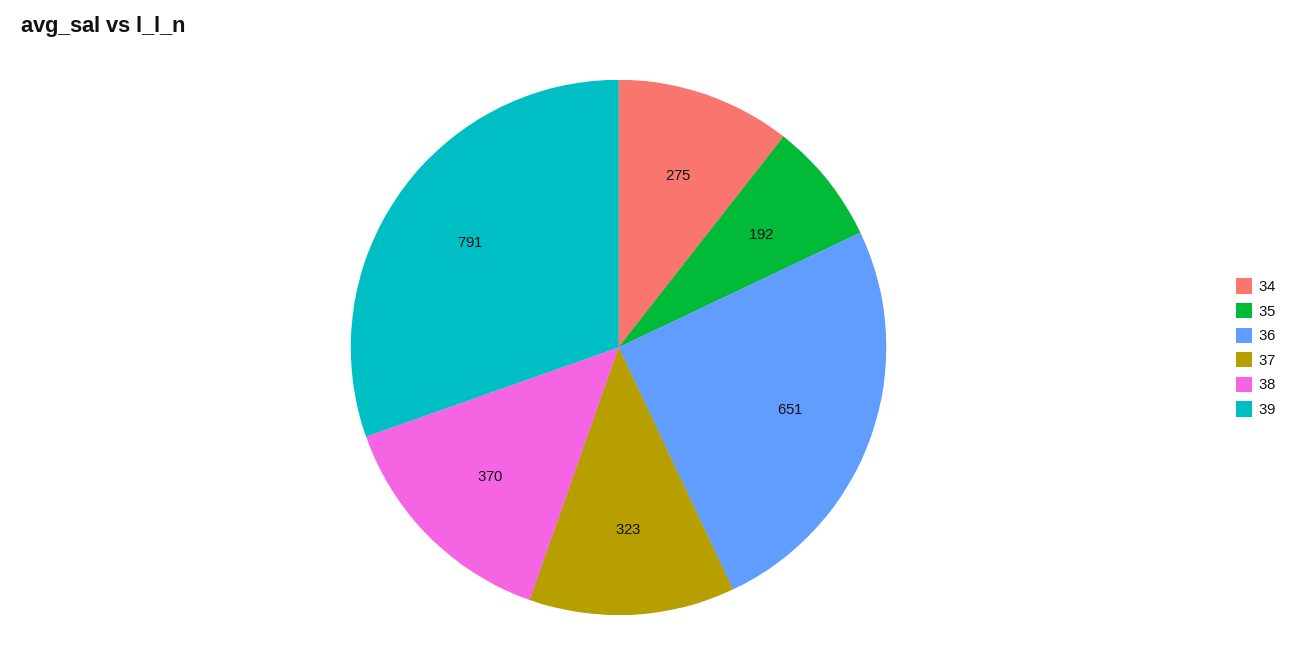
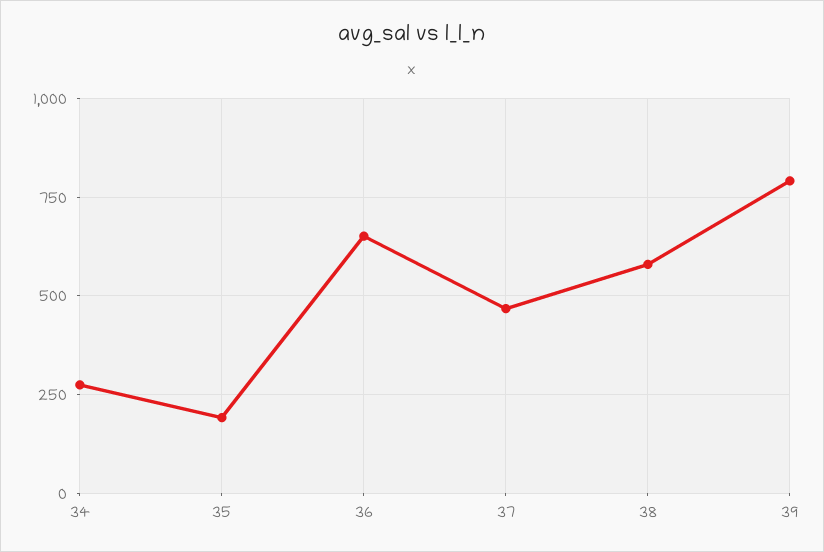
37: 323 -> 475
38: 370 -> 575

